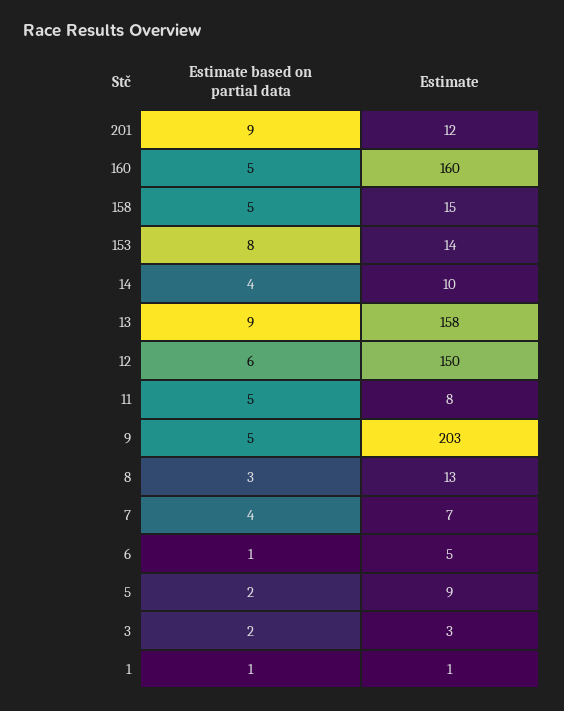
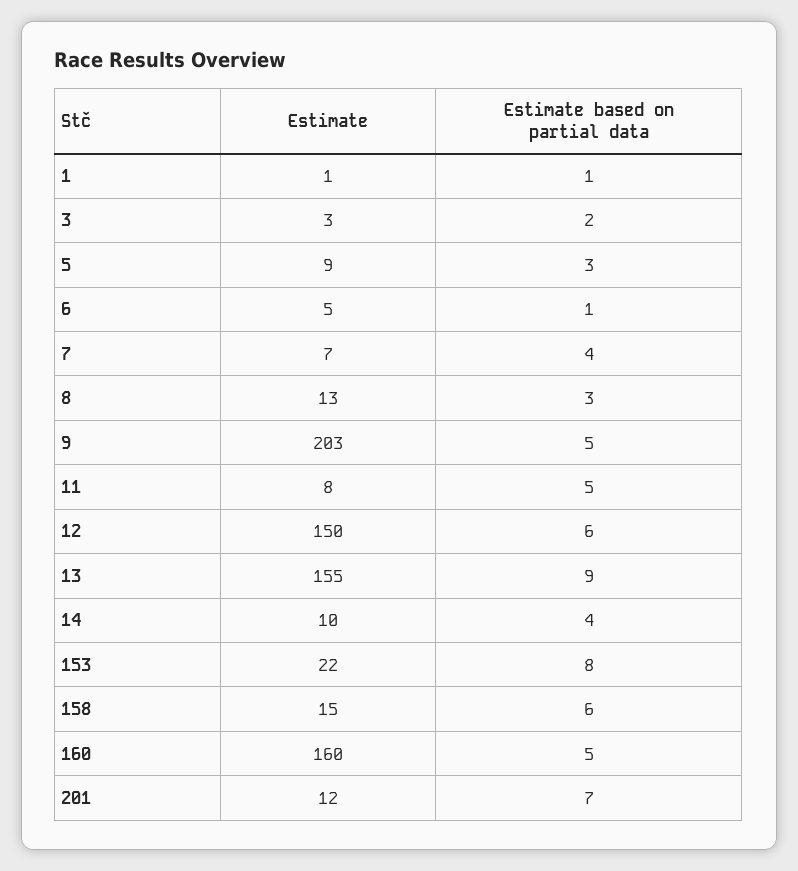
Estimate based on partial data, 201: 9 -> 7
Estimate based on partial data, 158: 5 -> 6
Estimate, 153: 14 -> 22
Estimate, 13: 158 -> 155
Estimate based on partial data, 5: 2 -> 3

